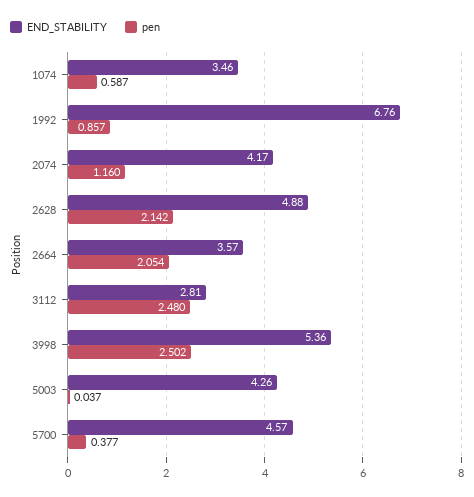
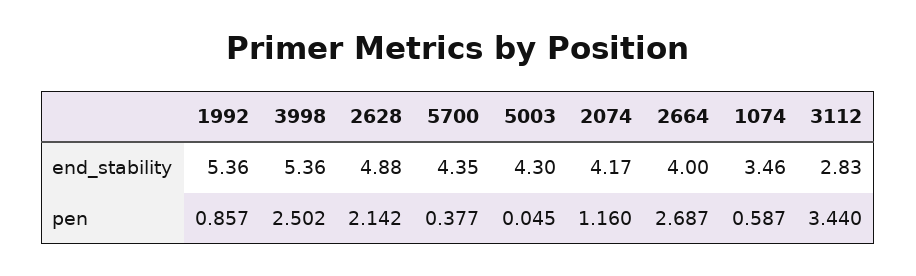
END_STABILITY, 1992: 6.76 -> 5.36
END_STABILITY, 2664: 3.57 -> 4
pen, 2664: 2.054 -> 2.687
END_STABILITY, 3112: 2.81 -> 2.83
pen, 3112: 2.48 -> 3.44
END_STABILITY, 5003: 4.26 -> 4.3
pen, 5003: 0.037 -> 0.045
END_STABILITY, 5700: 4.57 -> 4.35

